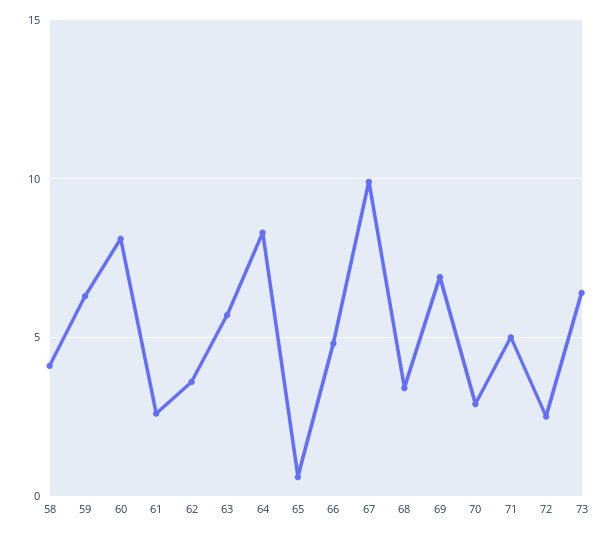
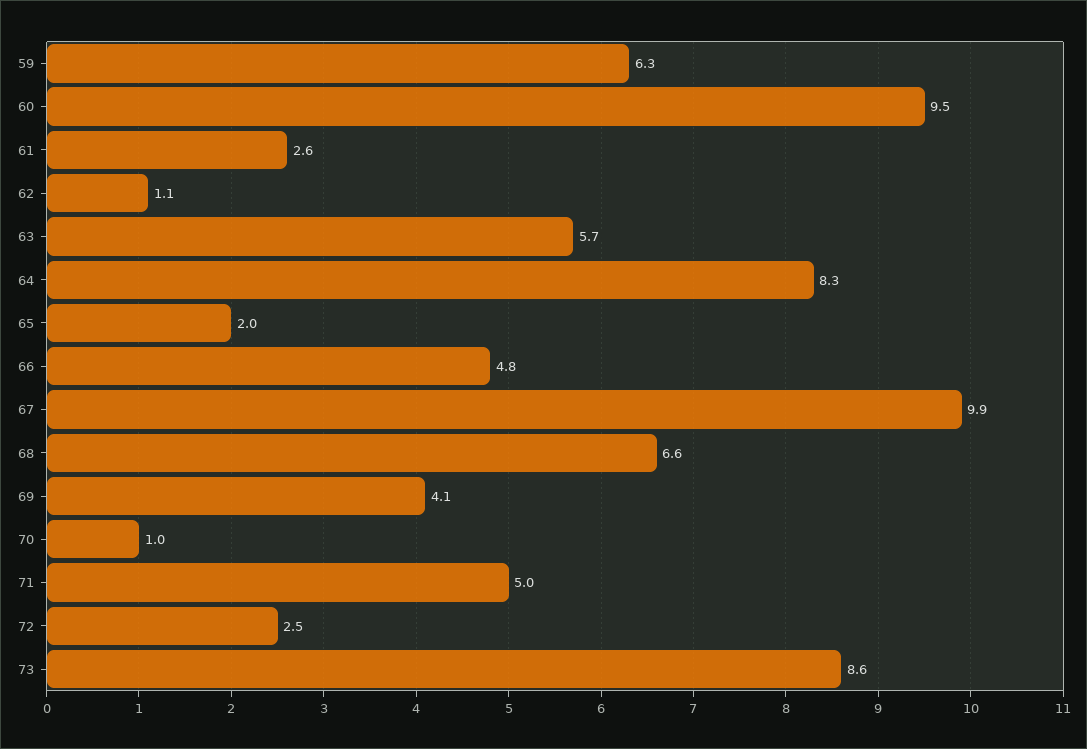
58: 4 -> none
60: 8 -> 9.5
62: 3.5 -> 1.1
65: 0.5 -> 2
68: 3.5 -> 6.6
69: 7 -> 4.1
70: 3 -> 1
73: 6.5 -> 8.6

